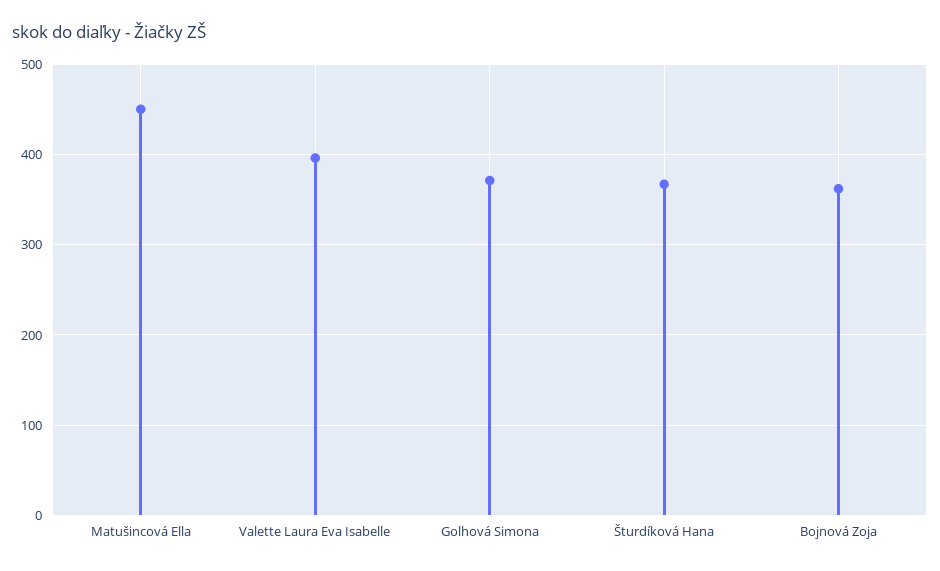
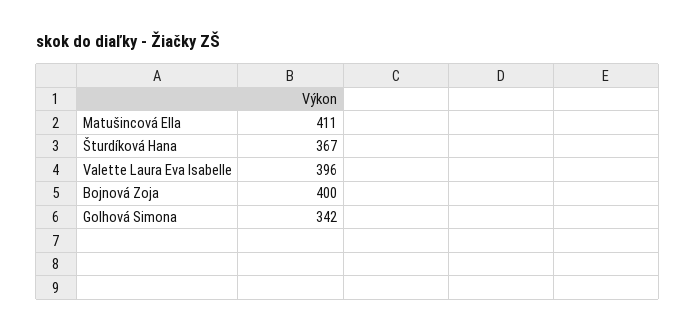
Matušincová Ella: 450 -> 411
Golhová Simona: 370 -> 342
Bojnová Zoja: 360 -> 400

